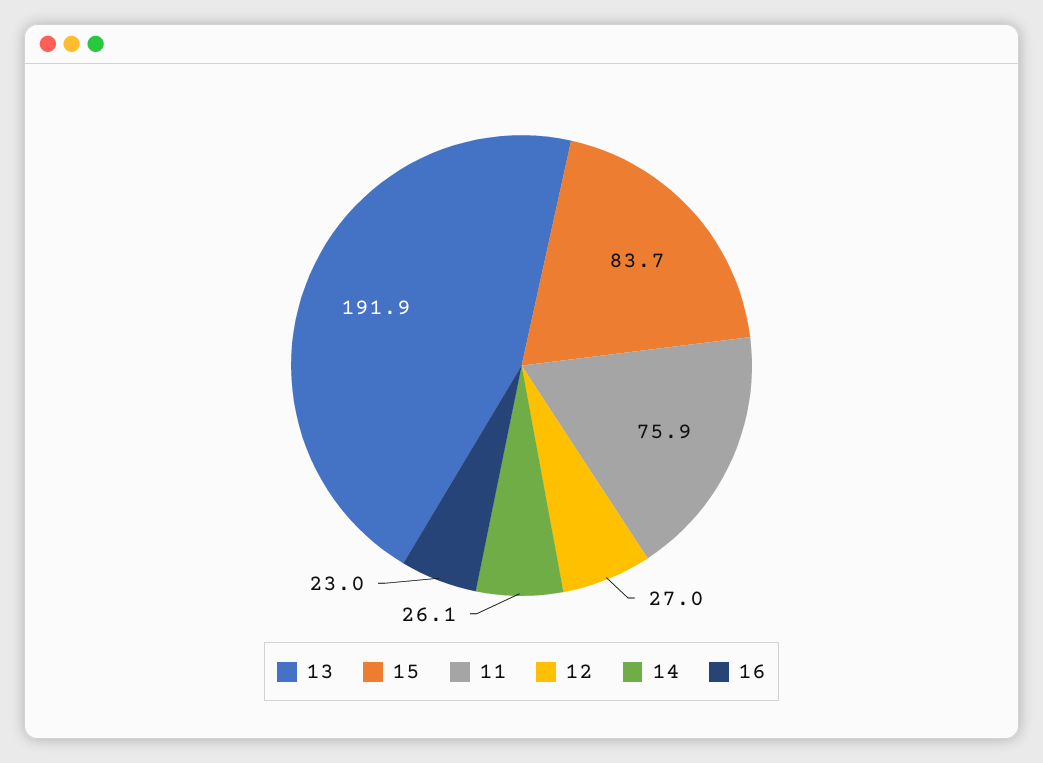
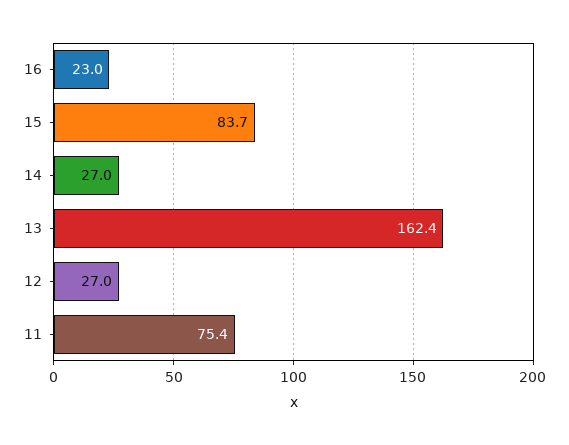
13: 191.9 -> 162.4
11: 75.9 -> 75.4
14: 26.1 -> 27

